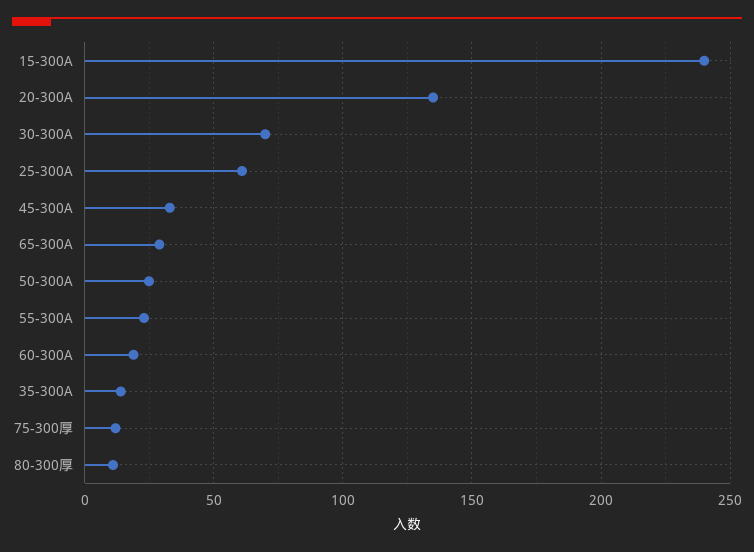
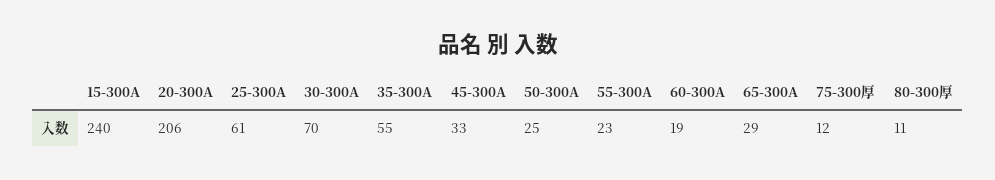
20-300A: 135 -> 206
35-300A: 15 -> 55

